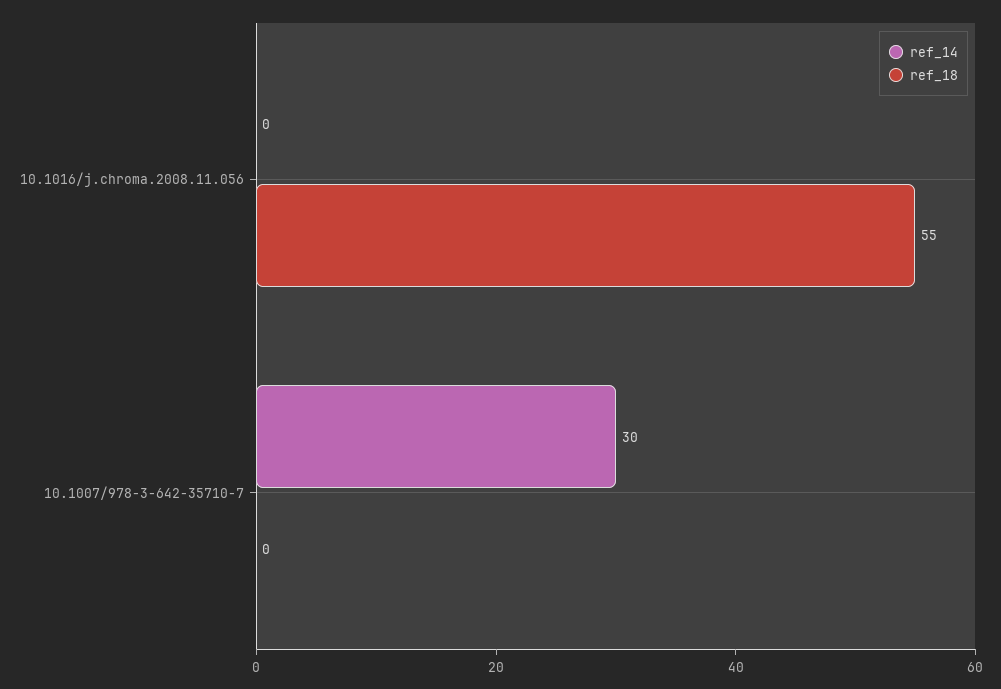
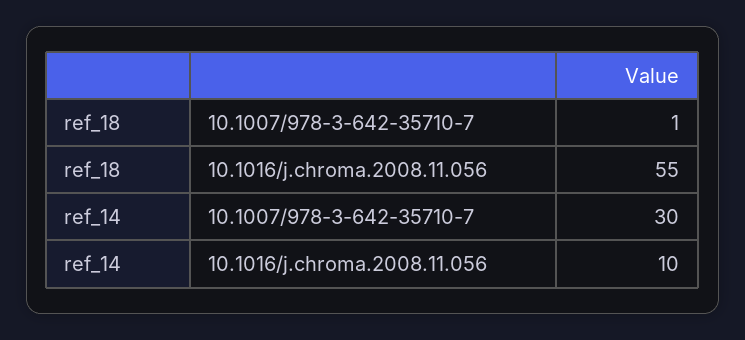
ref_14, 10.1016/j.chroma.2008.11.056: 0 -> 10
ref_18, 10.1007/978-3-642-35710-7: 0 -> 1

